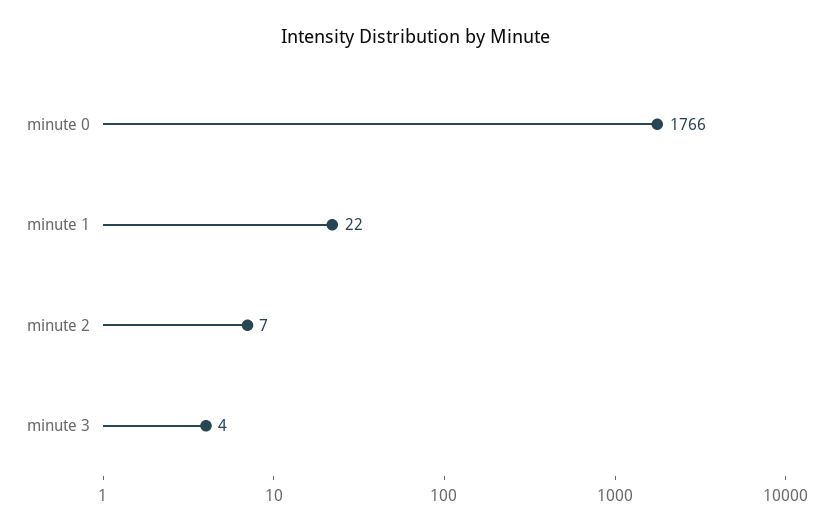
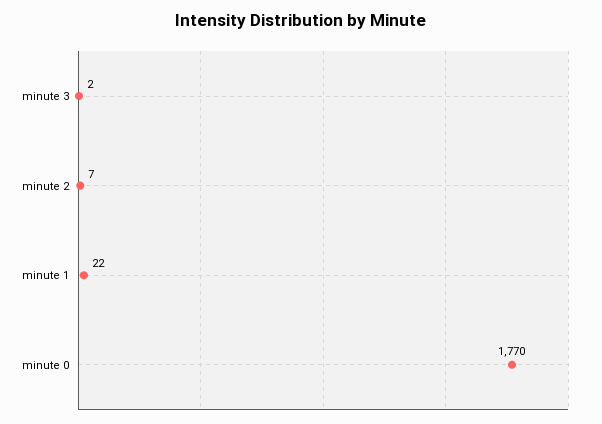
minute 0: 1766 -> 1770
minute 3: 4 -> 2

